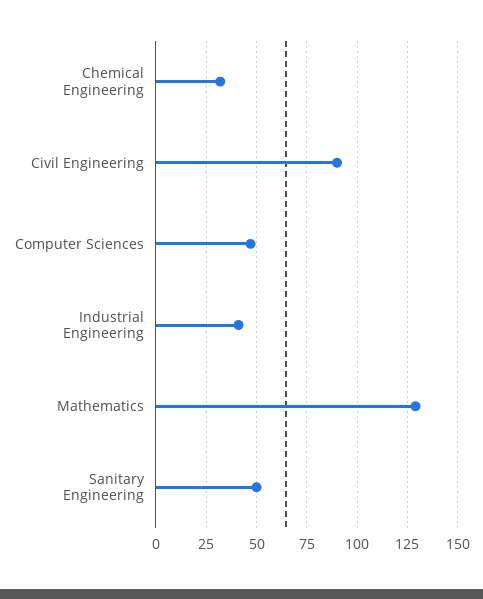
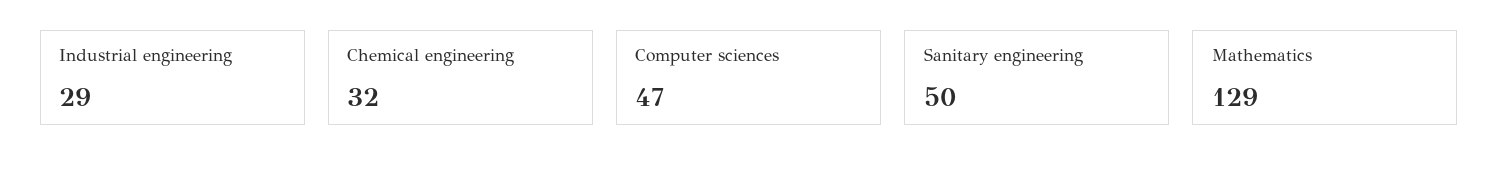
Civil Engineering: 90 -> none
Industrial Engineering: 40 -> 29

